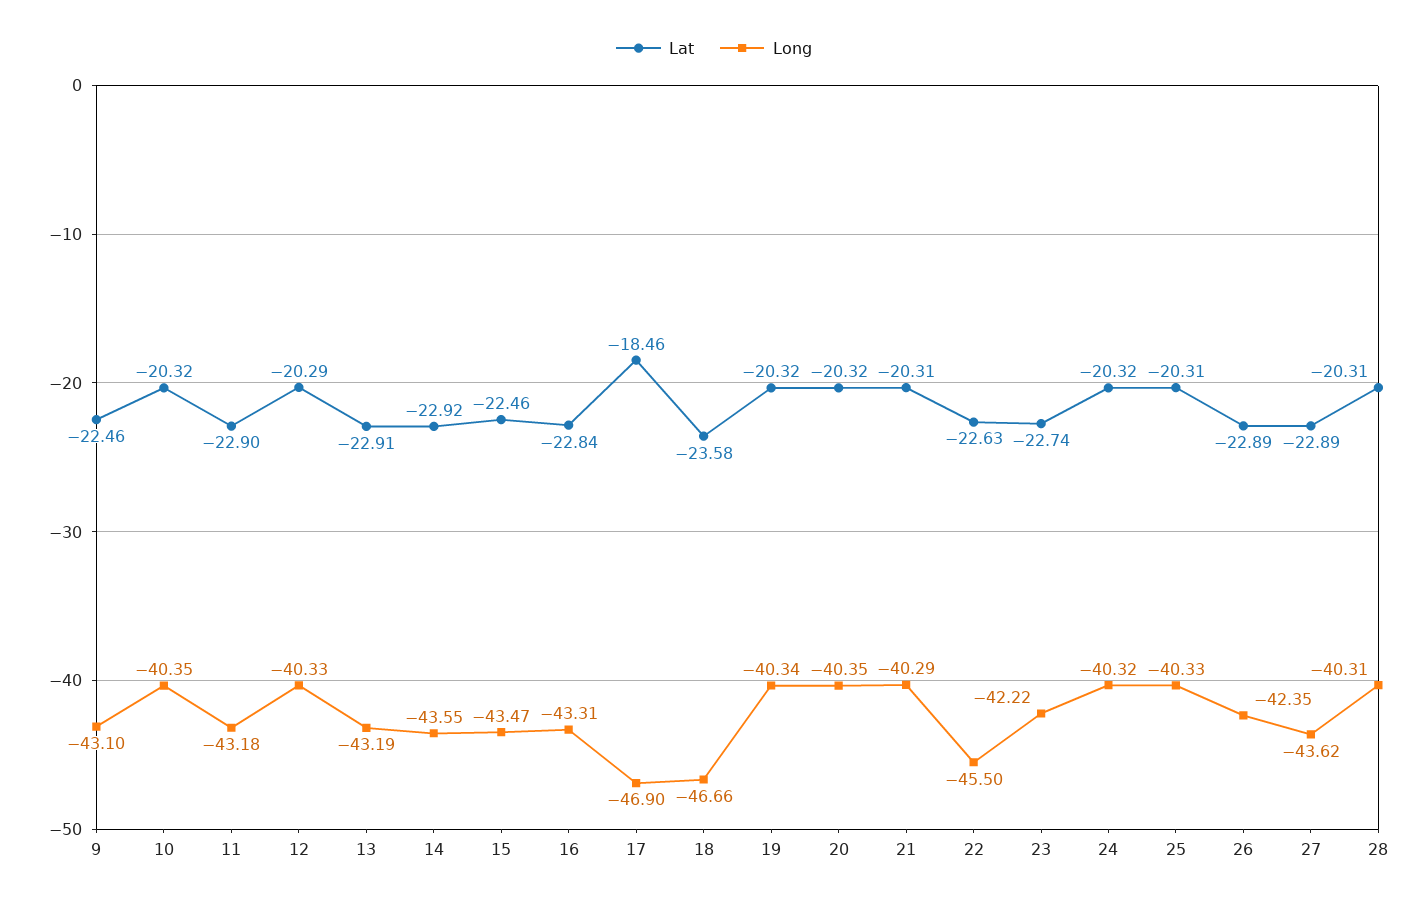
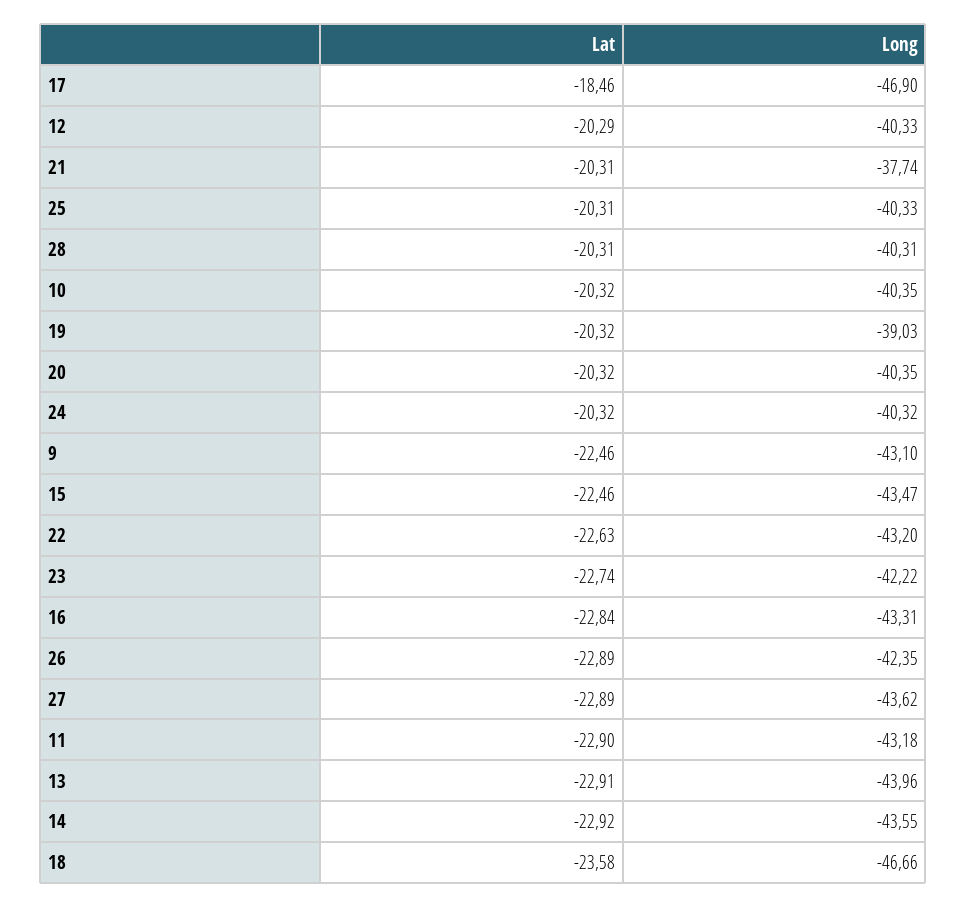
Long, 13: -43.19 -> -43.96
Long, 19: -40.34 -> -39.03
Long, 21: -40.29 -> -37.74
Long, 22: -45.5 -> -43.2

